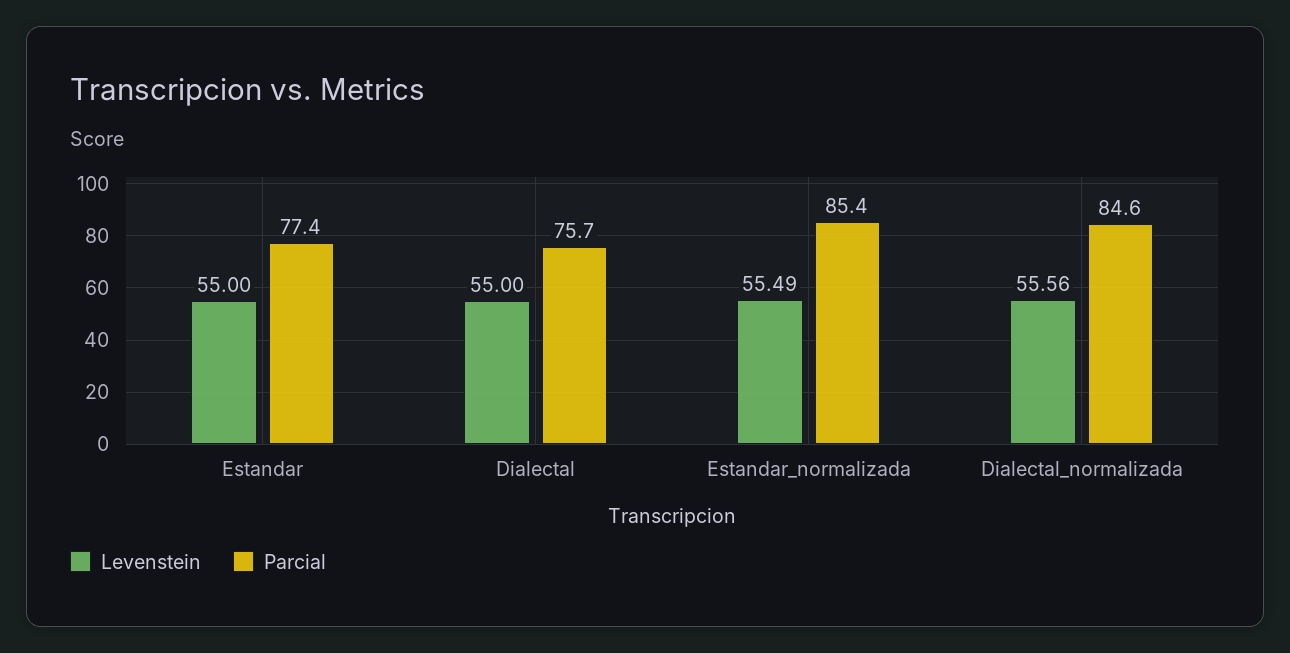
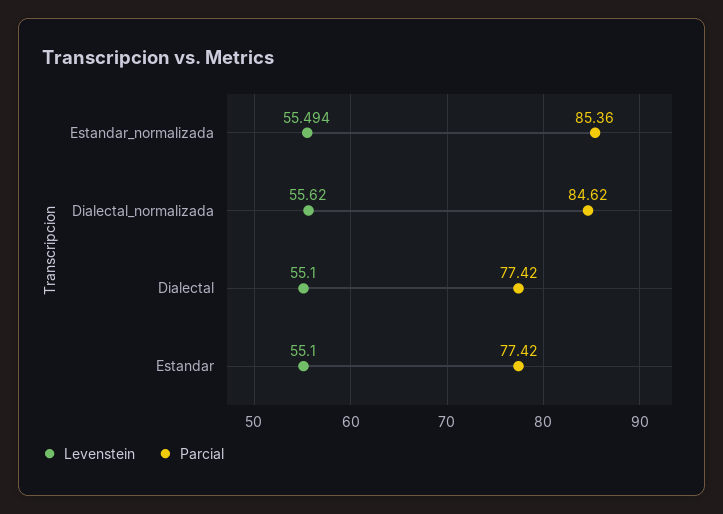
Levenstein, Estandar: 55 -> 55.1
Levenstein, Dialectal: 55 -> 55.1
Parcial, Dialectal: 75.7 -> 77.42
Levenstein, Dialectal_normalizada: 55.56 -> 55.62

